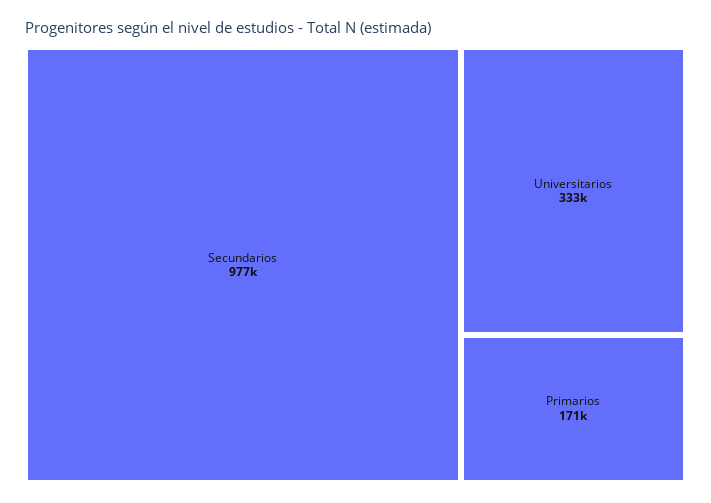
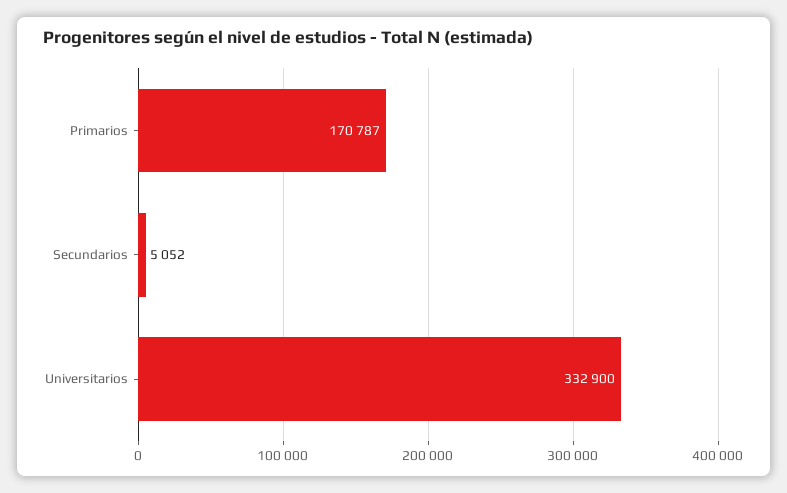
Secundarios: 977000 -> 5052

